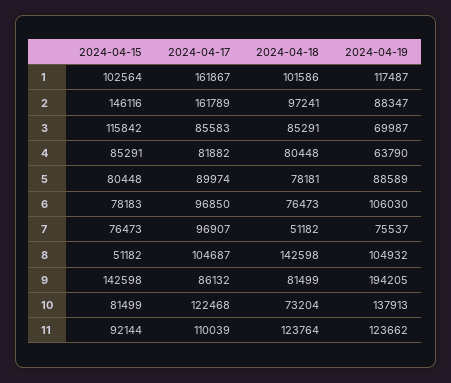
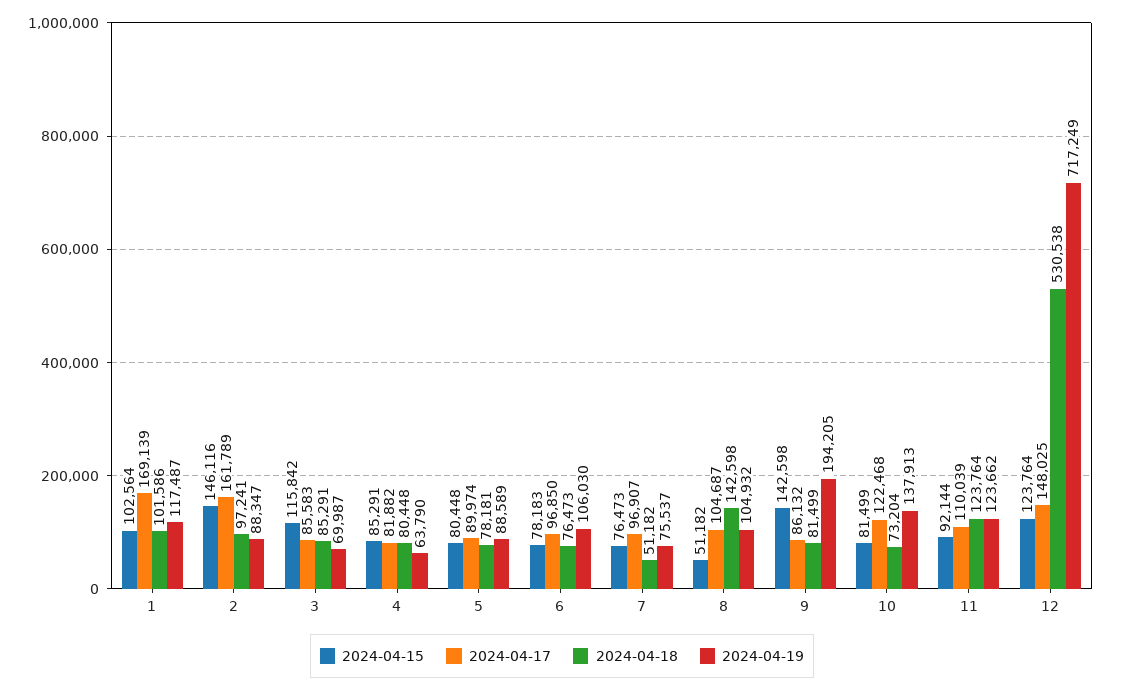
2024-04-17, 1: 161867 -> 169139
2024-04-15, 12: none -> 123764
2024-04-17, 12: none -> 148025
2024-04-18, 12: none -> 530538
2024-04-19, 12: none -> 717249

